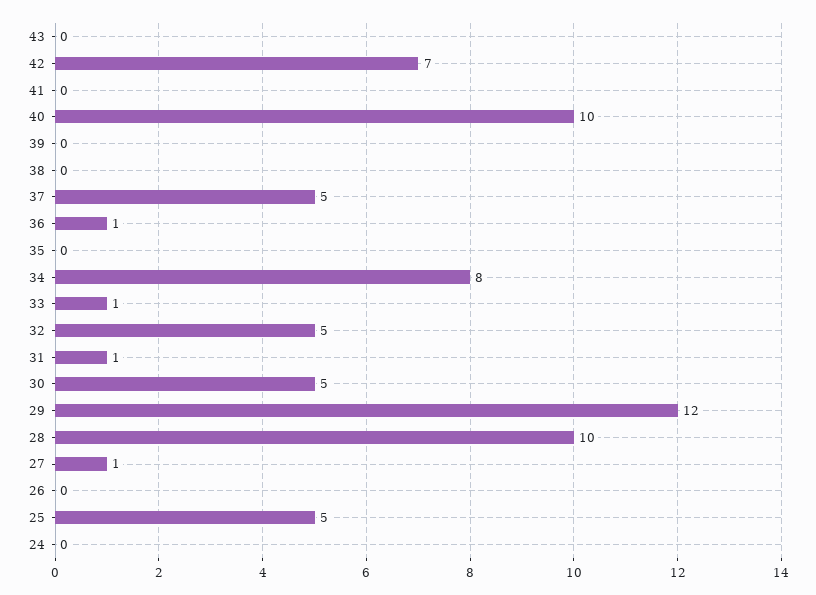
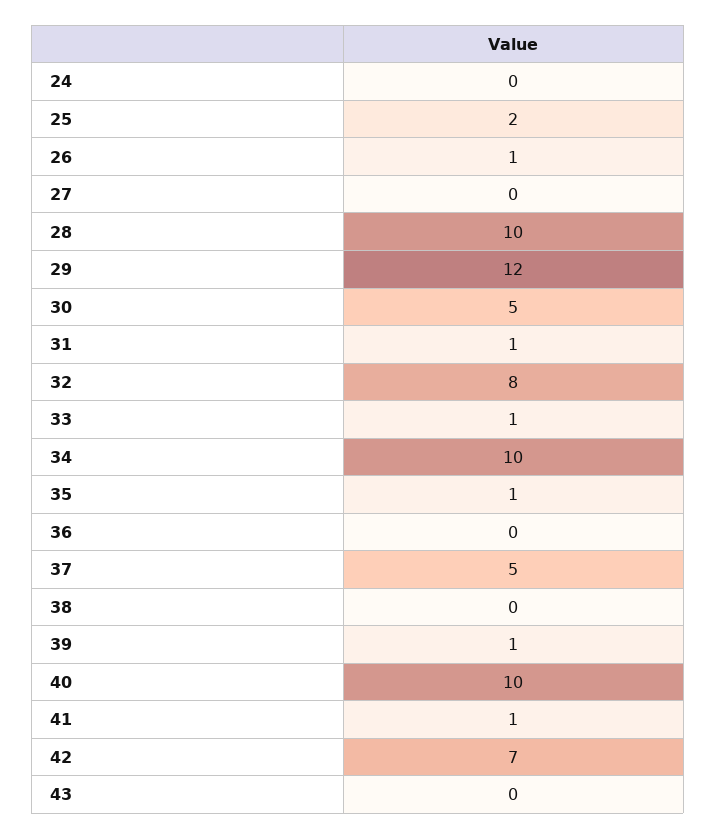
41: 0 -> 1
39: 0 -> 1
36: 1 -> 0
35: 0 -> 1
34: 8 -> 10
32: 5 -> 8
27: 1 -> 0
26: 0 -> 1
25: 5 -> 2

